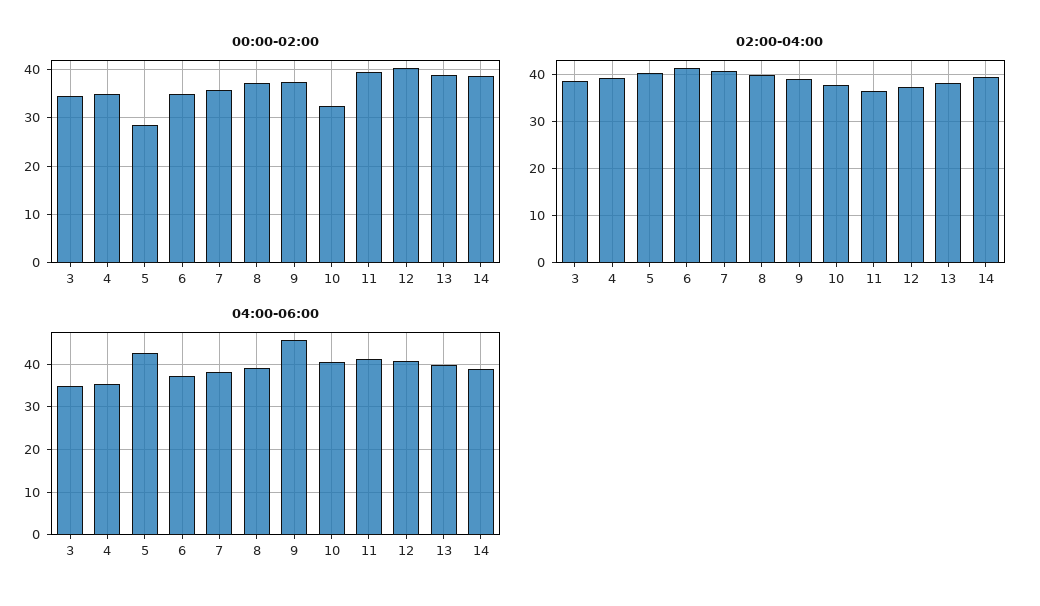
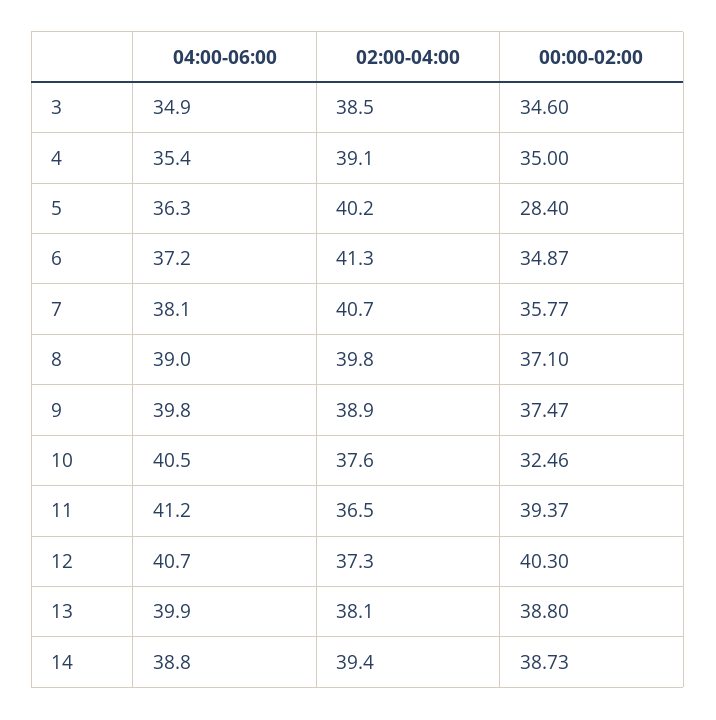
04:00-06:00, 5: 42 -> 36.3
04:00-06:00, 9: 46 -> 39.8

